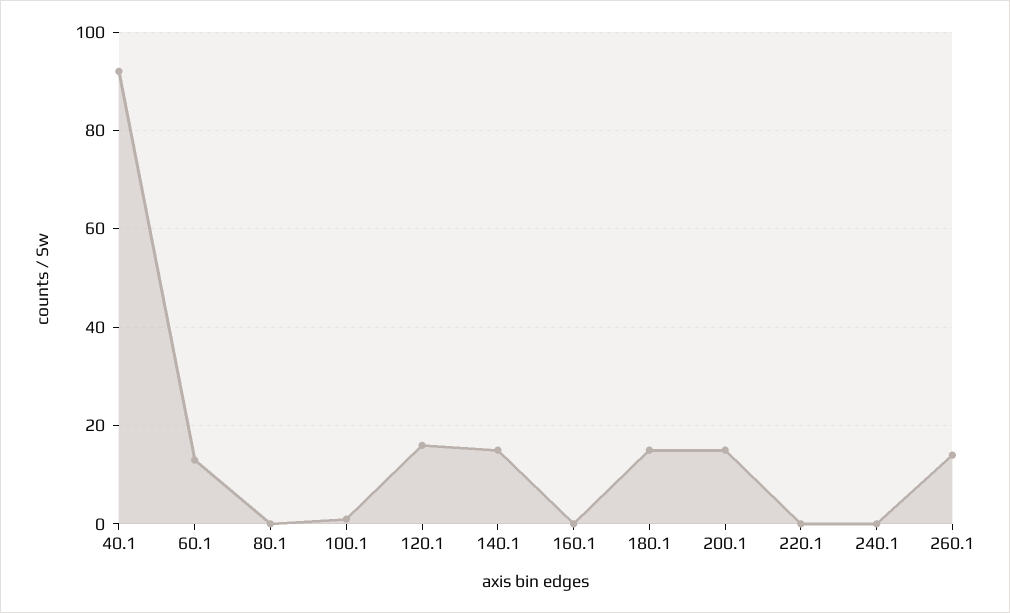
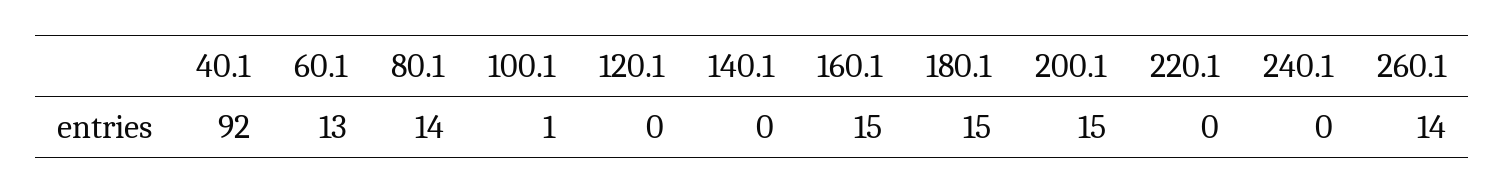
80.1: 0 -> 14
120.1: 15 -> 0
140.1: 15 -> 0
160.1: 0 -> 15

